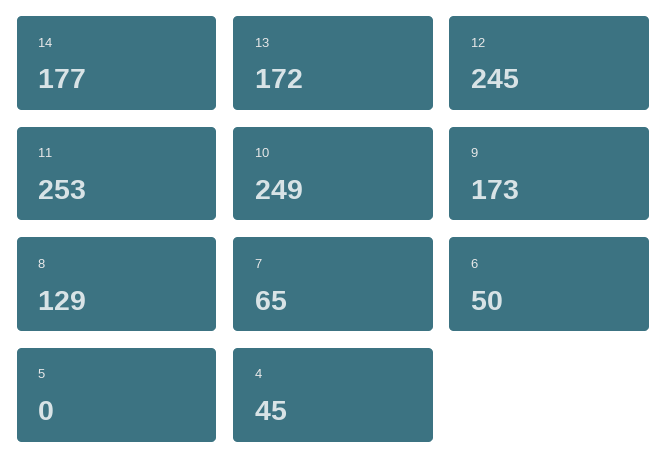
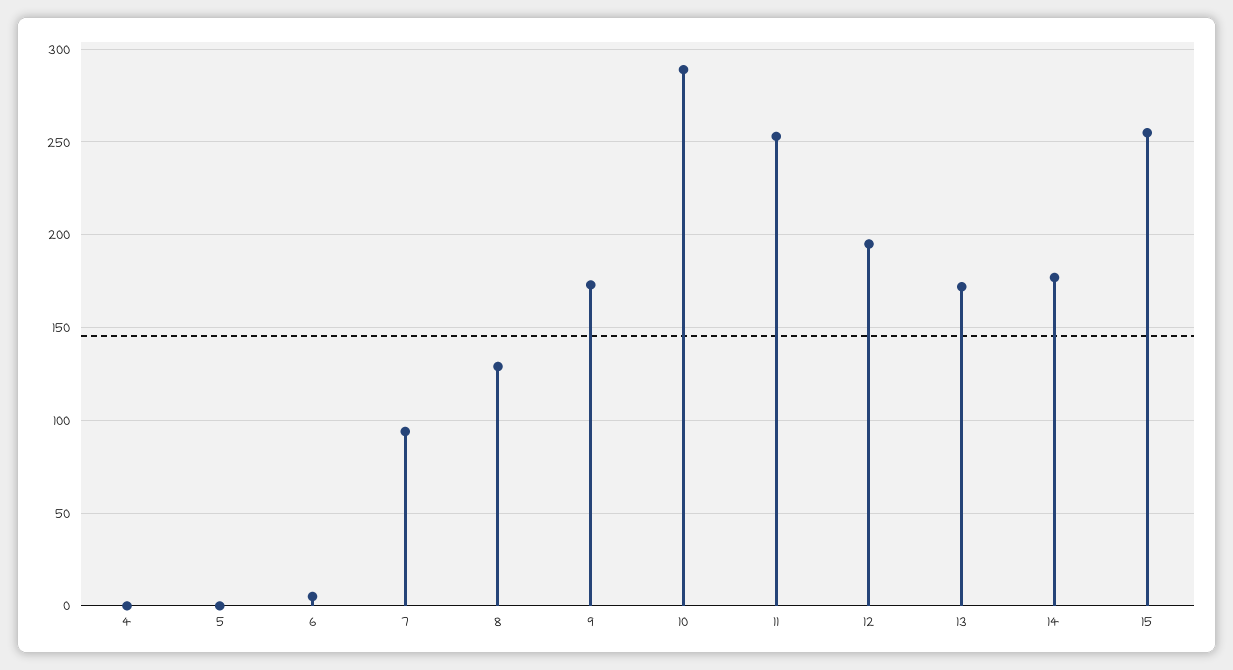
12: 245 -> 195
10: 249 -> 290
7: 65 -> 95
6: 50 -> 5
4: 45 -> 0
15: none -> 255

